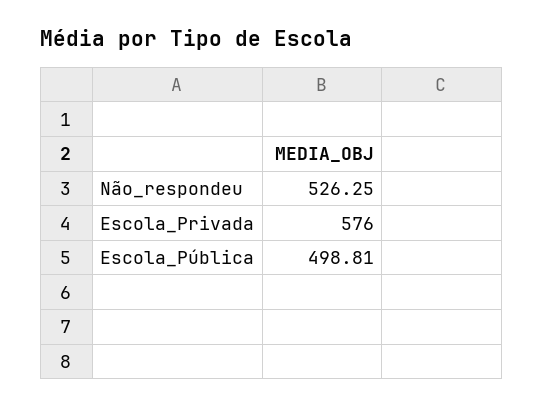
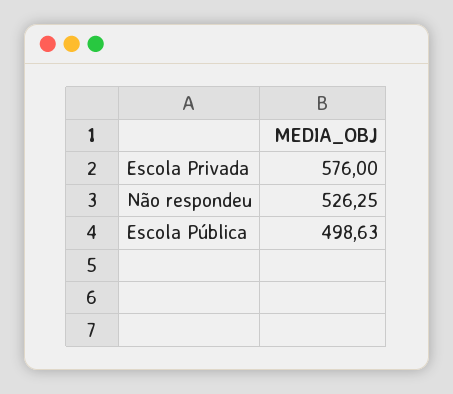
Escola_Pública: 498.81 -> 498.63

